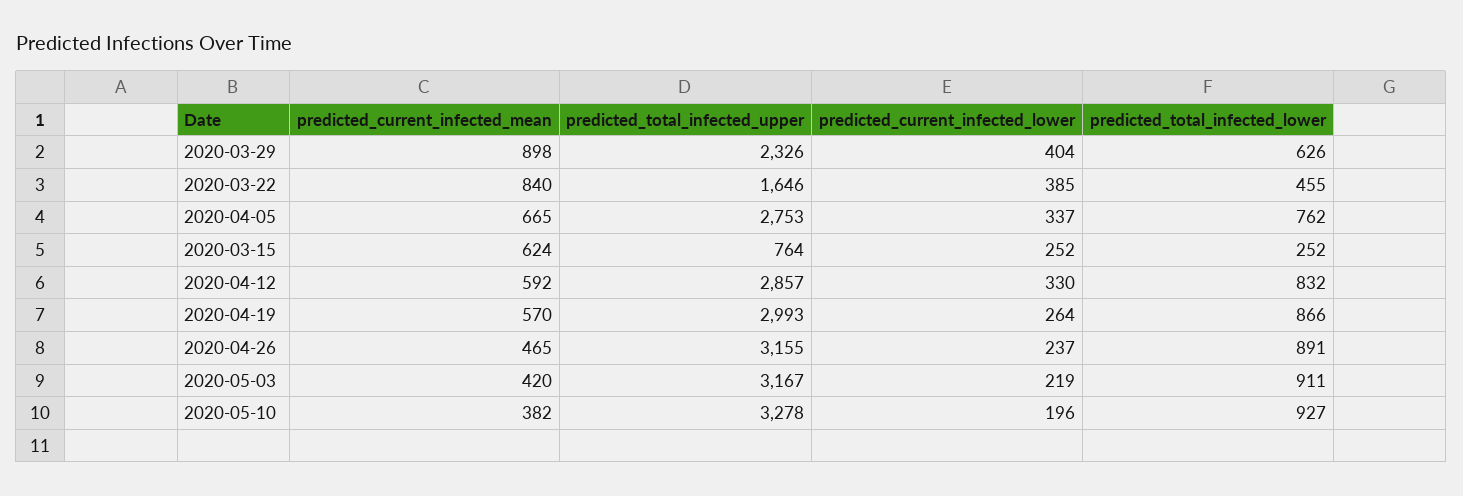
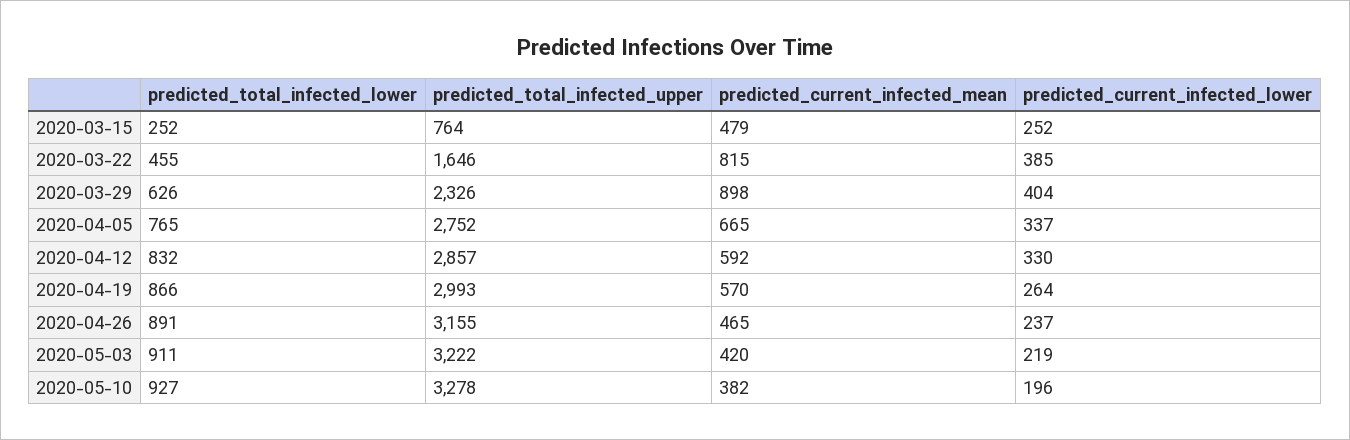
predicted_current_infected_mean, 2020-03-22: 840 -> 815
predicted_total_infected_upper, 2020-04-05: 2753 -> 2752
predicted_total_infected_lower, 2020-04-05: 762 -> 765
predicted_current_infected_mean, 2020-03-15: 624 -> 479
predicted_total_infected_upper, 2020-05-03: 3167 -> 3222

